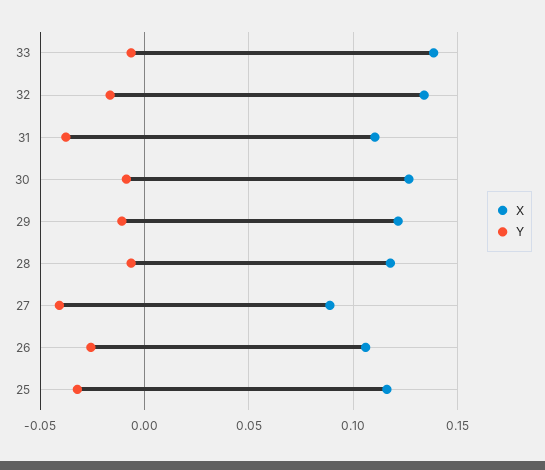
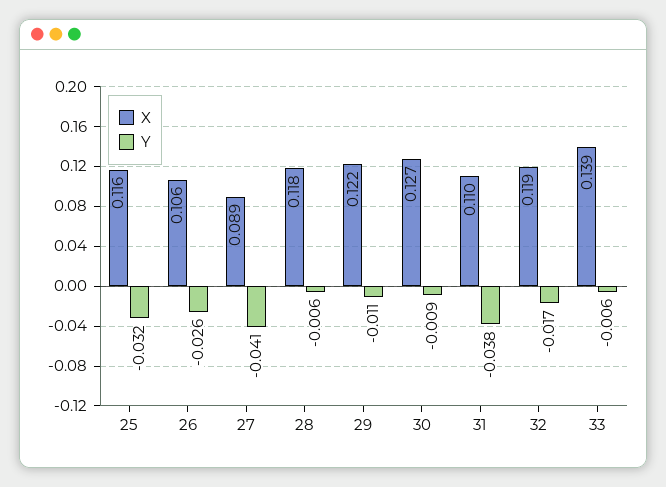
X, 32: 0.135 -> 0.119

